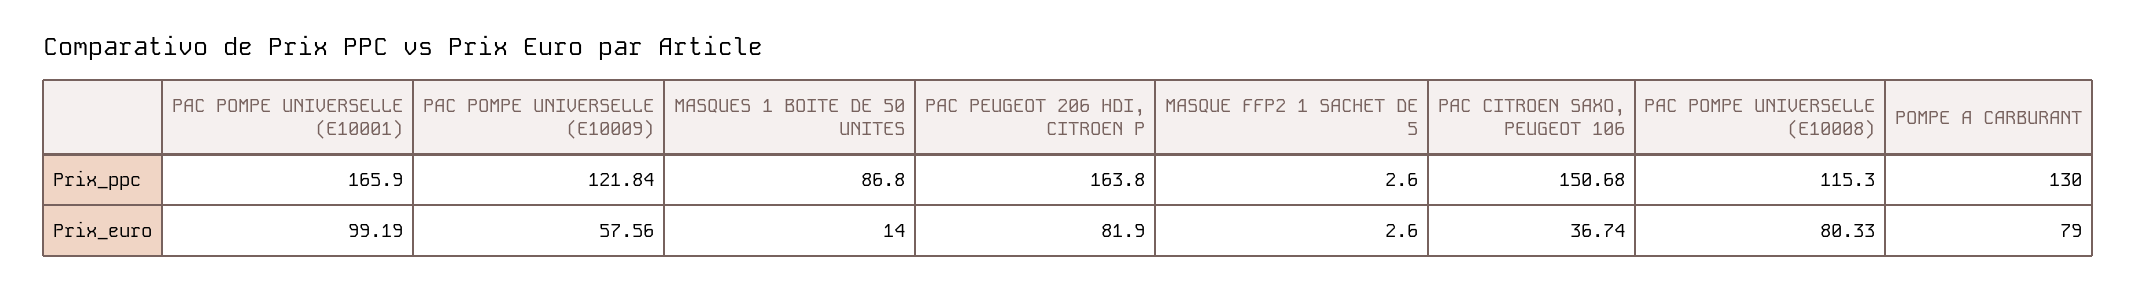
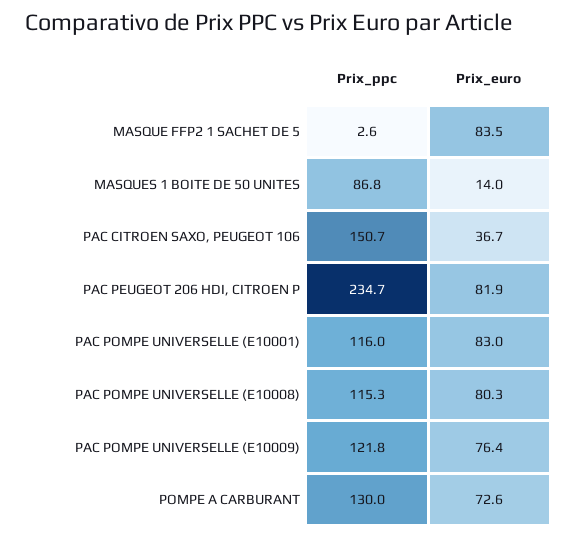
PAC POMPE UNIVERSELLE (E10001), Prix_ppc: 165.9 -> 116
PAC PEUGEOT 206 HDI, CITROEN P, Prix_ppc: 163.8 -> 234.7
PAC POMPE UNIVERSELLE (E10001), Prix_euro: 99.19 -> 83
PAC POMPE UNIVERSELLE (E10009), Prix_euro: 57.56 -> 76.4
MASQUE FFP2 1 SACHET DE 5, Prix_euro: 2.6 -> 83.5
POMPE A CARBURANT, Prix_euro: 79 -> 72.6

